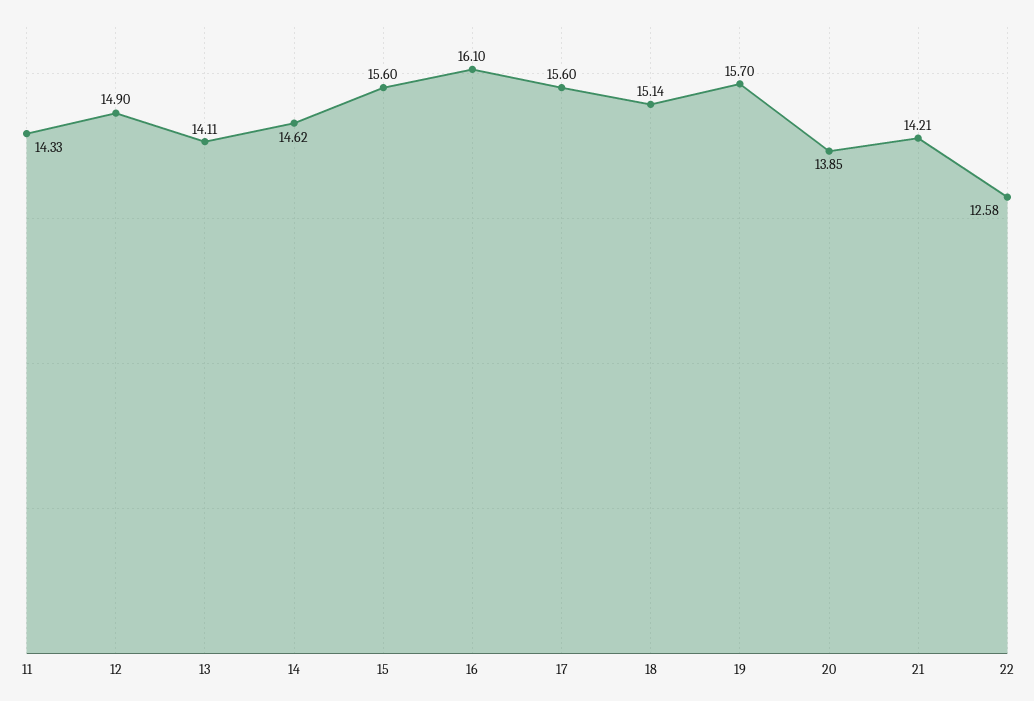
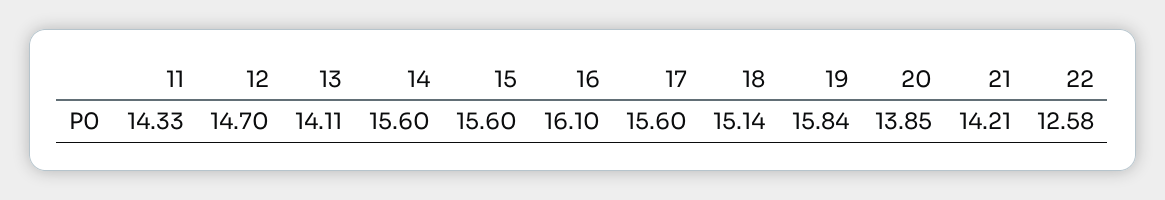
12: 14.9 -> 14.7
14: 14.62 -> 15.6
19: 15.7 -> 15.84

